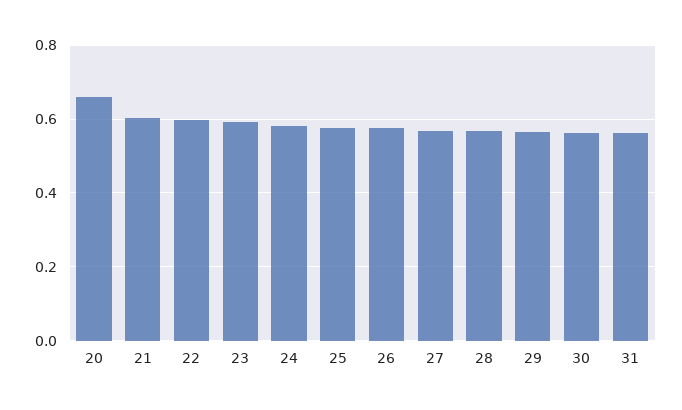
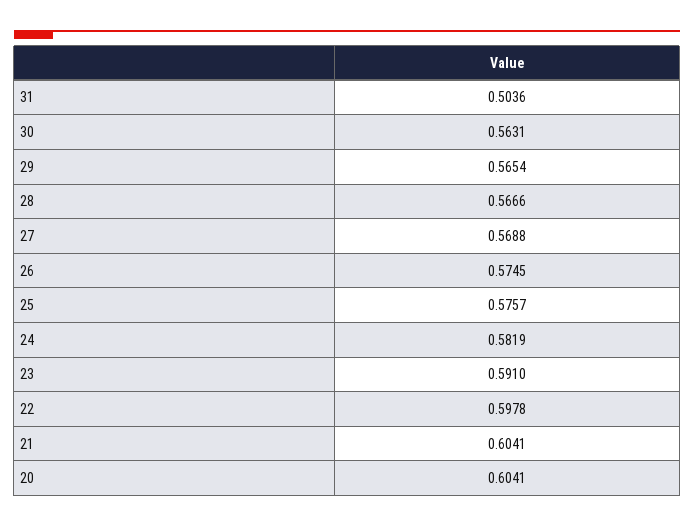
20: 0.66 -> 0.6041
31: 0.56 -> 0.5036

